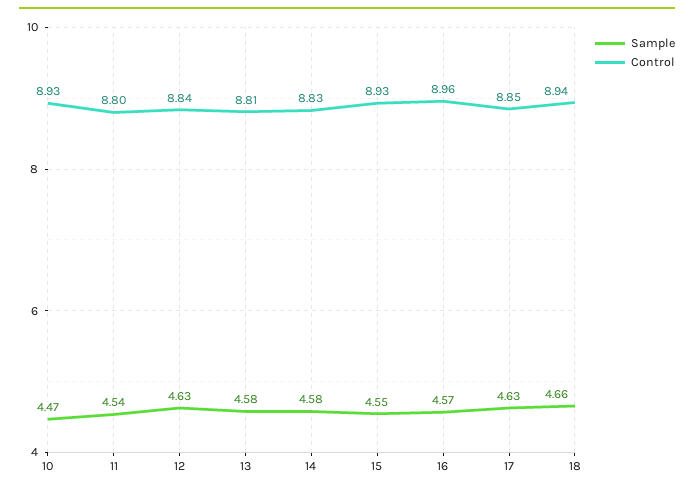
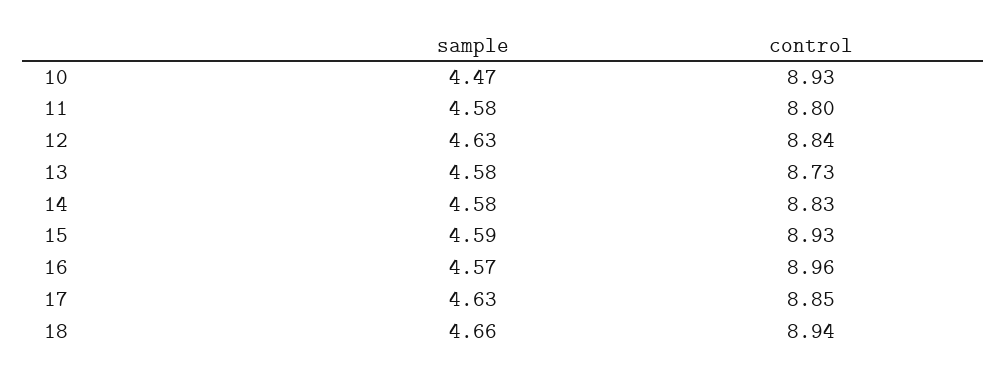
Sample, 11: 4.54 -> 4.58
Control, 13: 8.81 -> 8.73
Sample, 15: 4.55 -> 4.59

